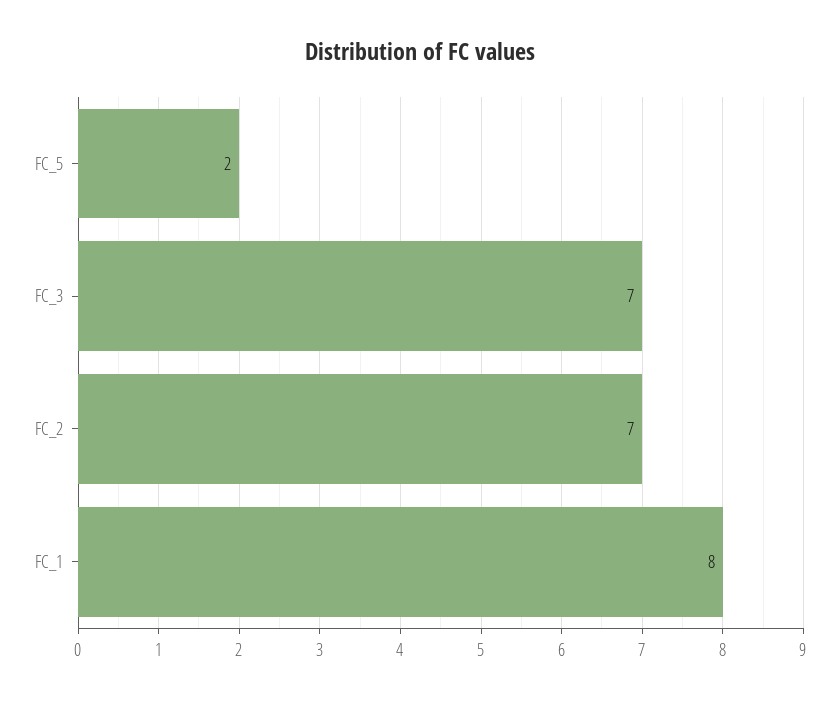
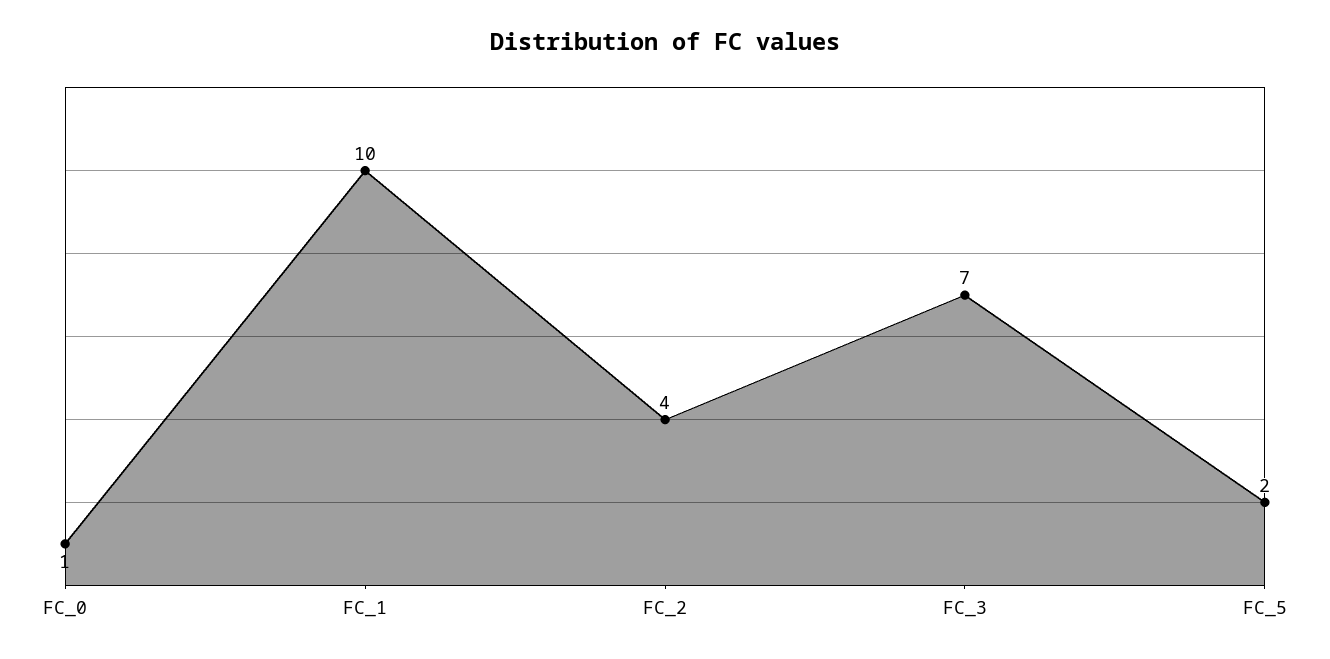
FC_2: 7 -> 4
FC_1: 8 -> 10
FC_0: none -> 1

